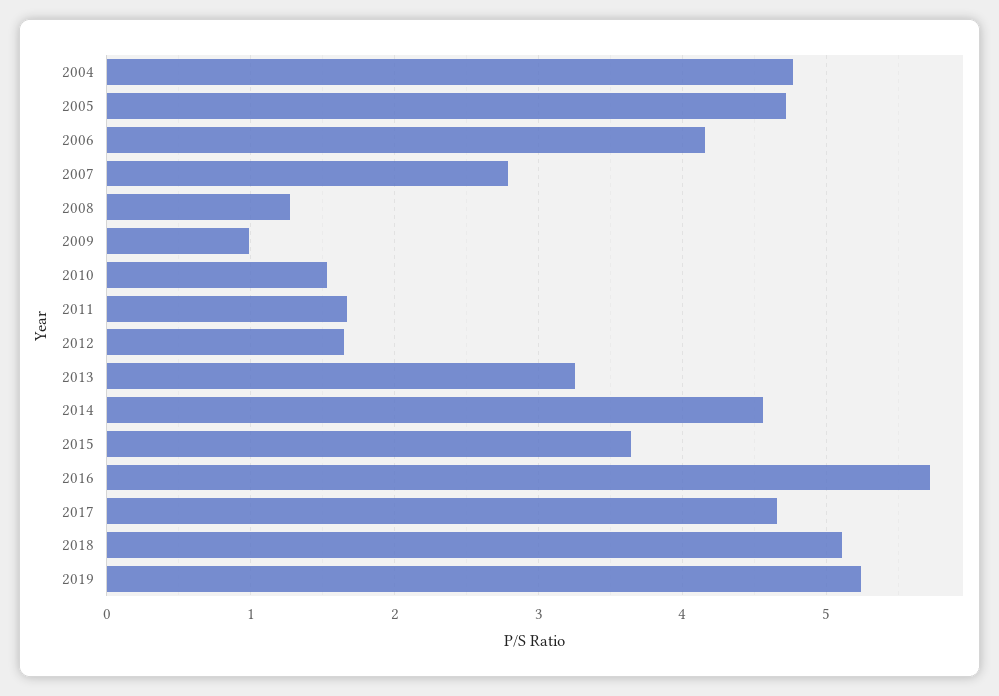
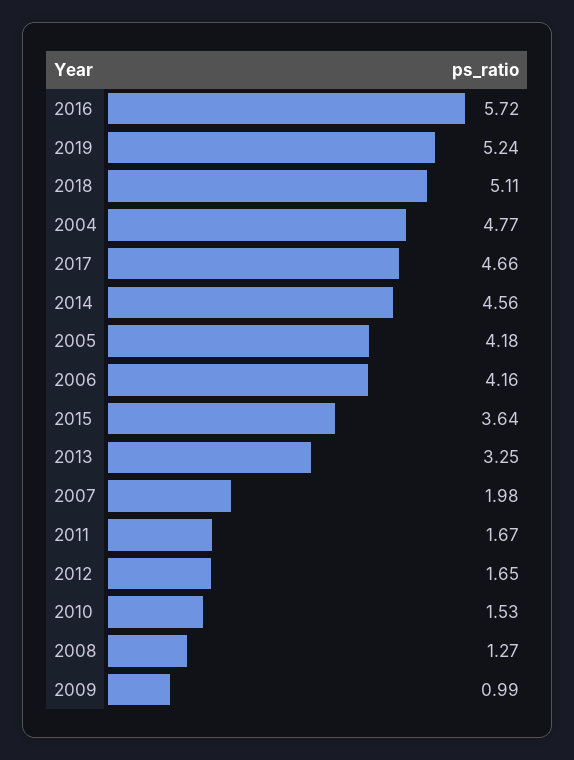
2005: 4.7 -> 4.18
2007: 2.8 -> 1.98

